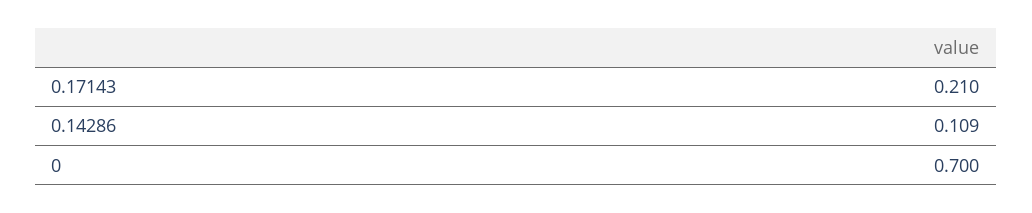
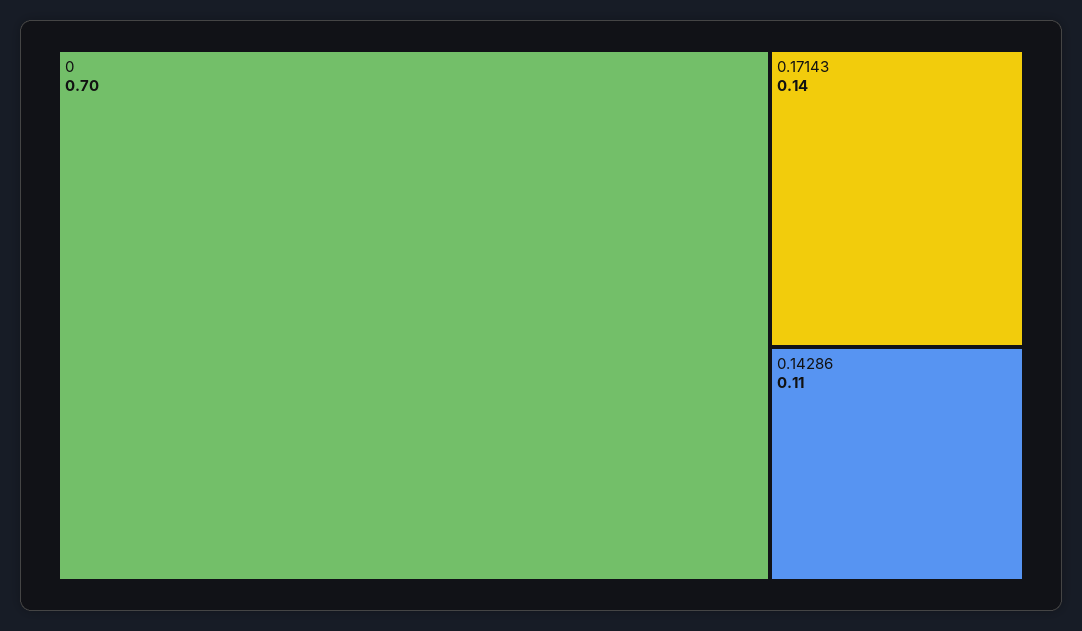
0.17143: 0.21 -> 0.14

